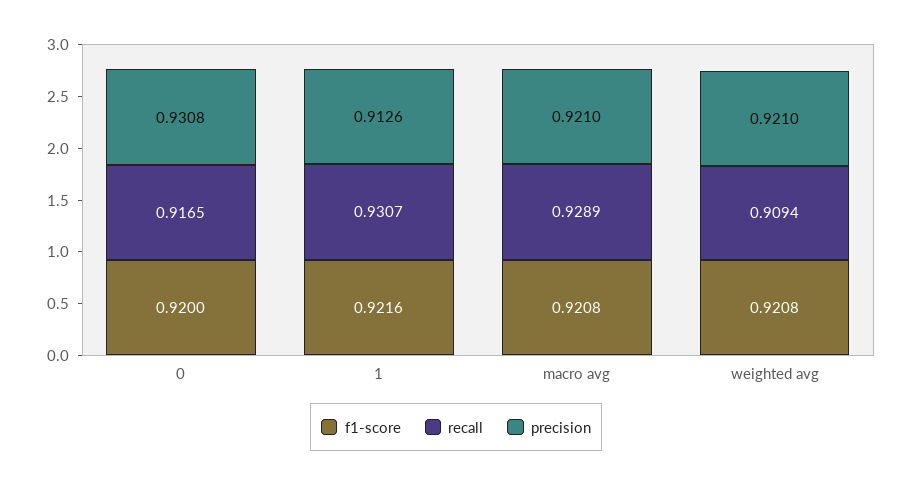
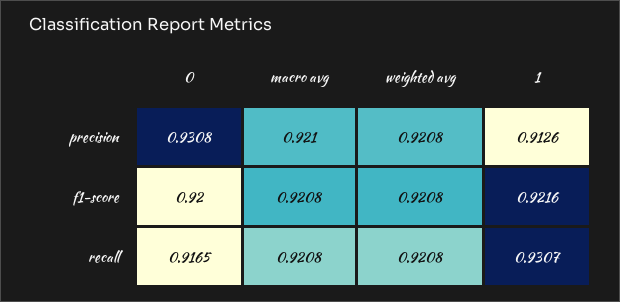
recall, macro avg: 0.9289 -> 0.9208
recall, weighted avg: 0.9094 -> 0.9208
precision, weighted avg: 0.921 -> 0.9208

